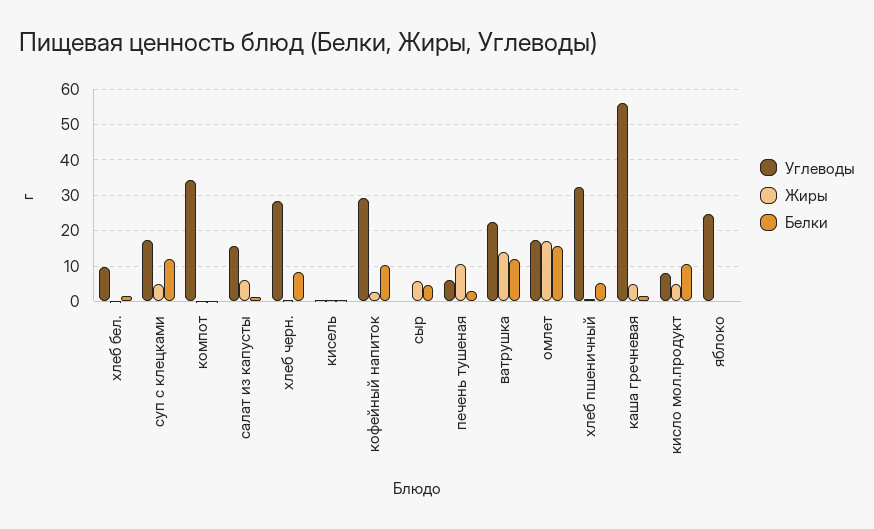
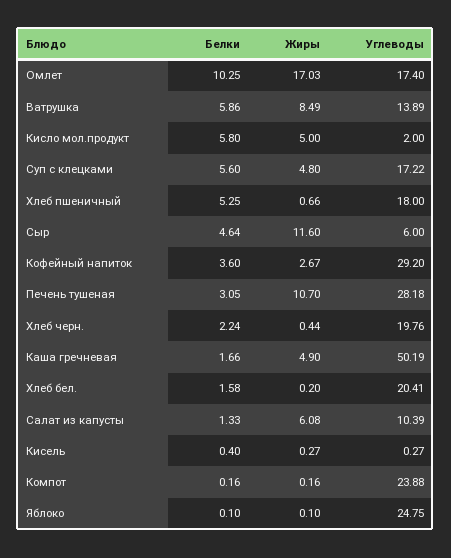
Углеводы, хлеб бел.: 10 -> 20.41
Белки, суп с клецками: 12 -> 5.6
Углеводы, компот: 34 -> 23.88
Углеводы, салат из капусты: 16 -> 10.39
Углеводы, хлеб черн.: 28 -> 19.76
Белки, хлеб черн.: 8 -> 2.24
Белки, кофейный напиток: 10 -> 3.6
Углеводы, сыр: 0 -> 6
Жиры, сыр: 6 -> 11.6
Углеводы, печень тушеная: 6 -> 28.18
Углеводы, ватрушка: 22 -> 13.89
Жиры, ватрушка: 14 -> 8.49
Белки, ватрушка: 12 -> 5.86
Белки, омлет: 16 -> 10.25
Углеводы, хлеб пшеничный: 32 -> 18
Углеводы, каша гречневая: 56 -> 50.19
Углеводы, кисло мол.продукт: 8 -> 2
Белки, кисло мол.продукт: 10 -> 5.8

